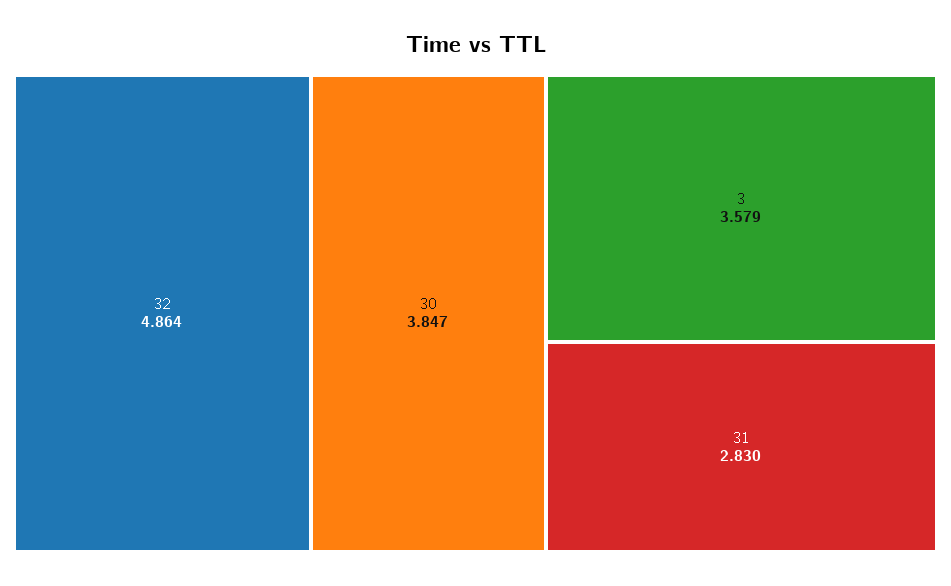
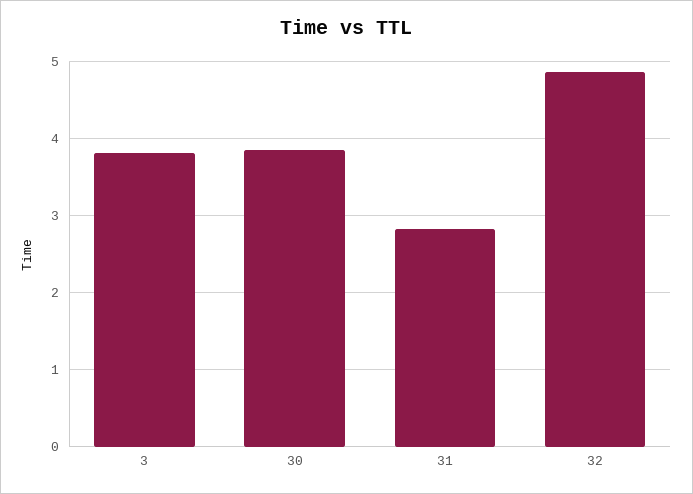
3: 3.579 -> 3.8

